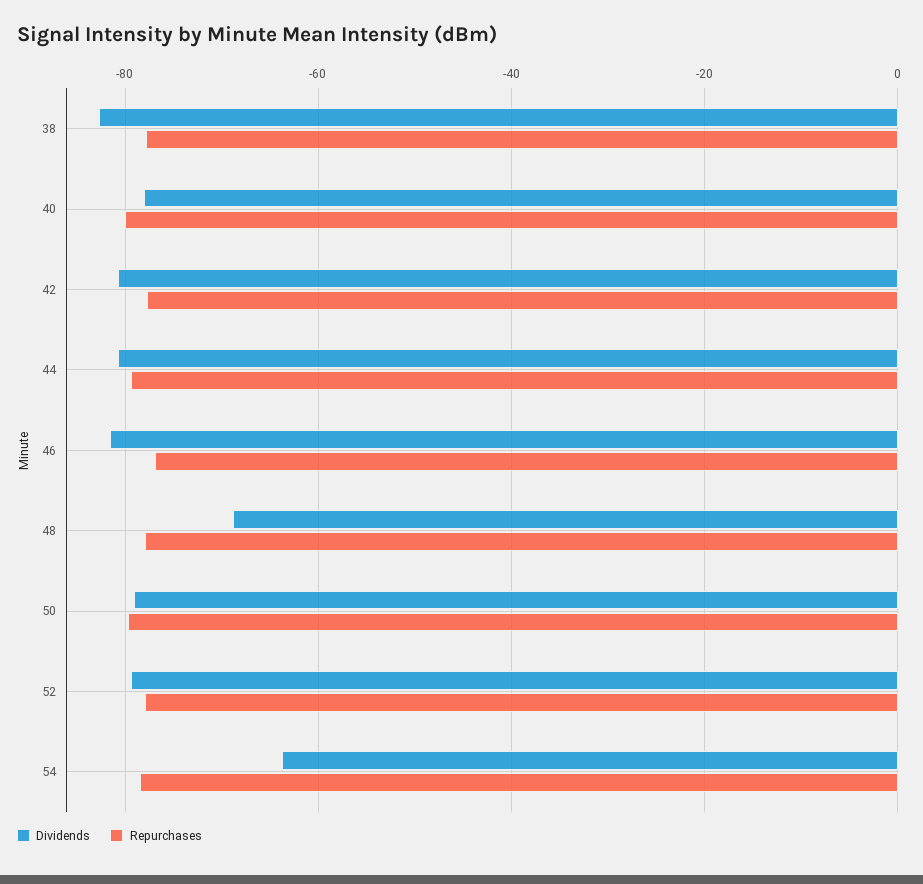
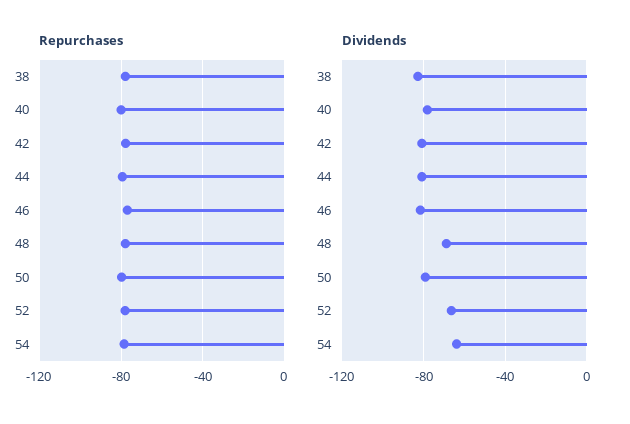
Dividends, 52: -80 -> -65

